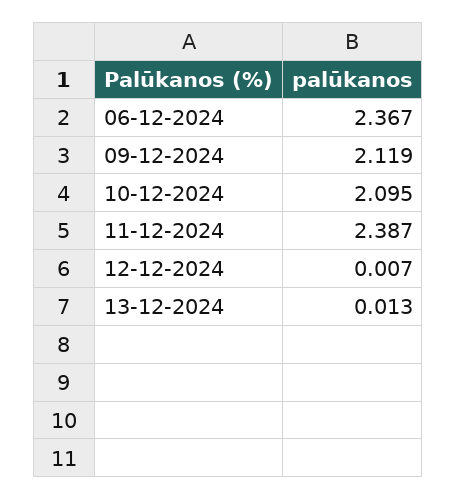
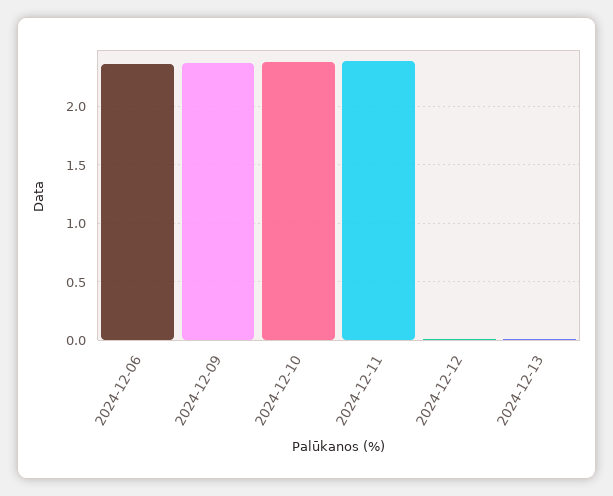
09-12-2024: 2.119 -> 2.4
10-12-2024: 2.095 -> 2.4

